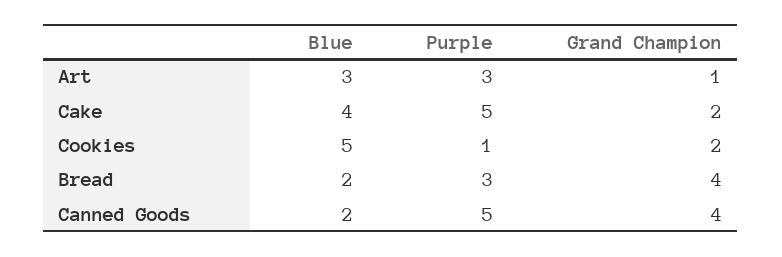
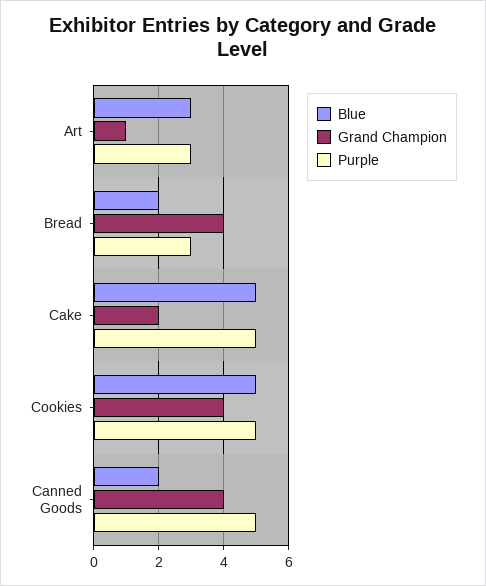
Blue, Cake: 4 -> 5
Purple, Cookies: 1 -> 5
Grand Champion, Cookies: 2 -> 4

